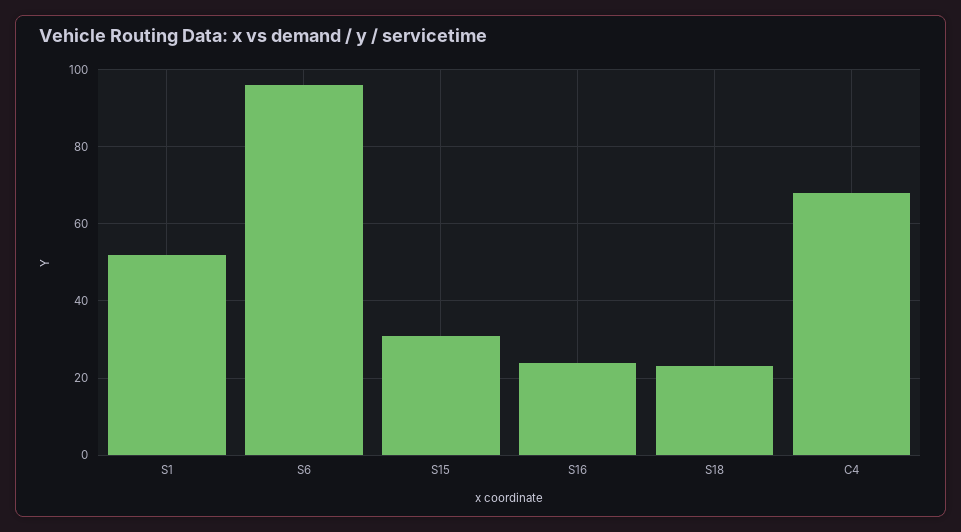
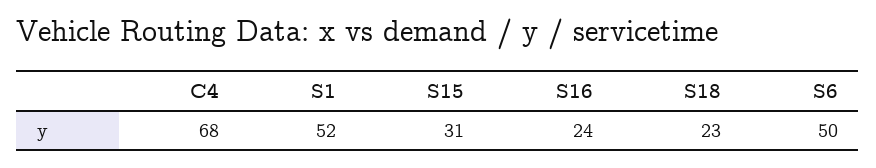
S6: 95 -> 50

